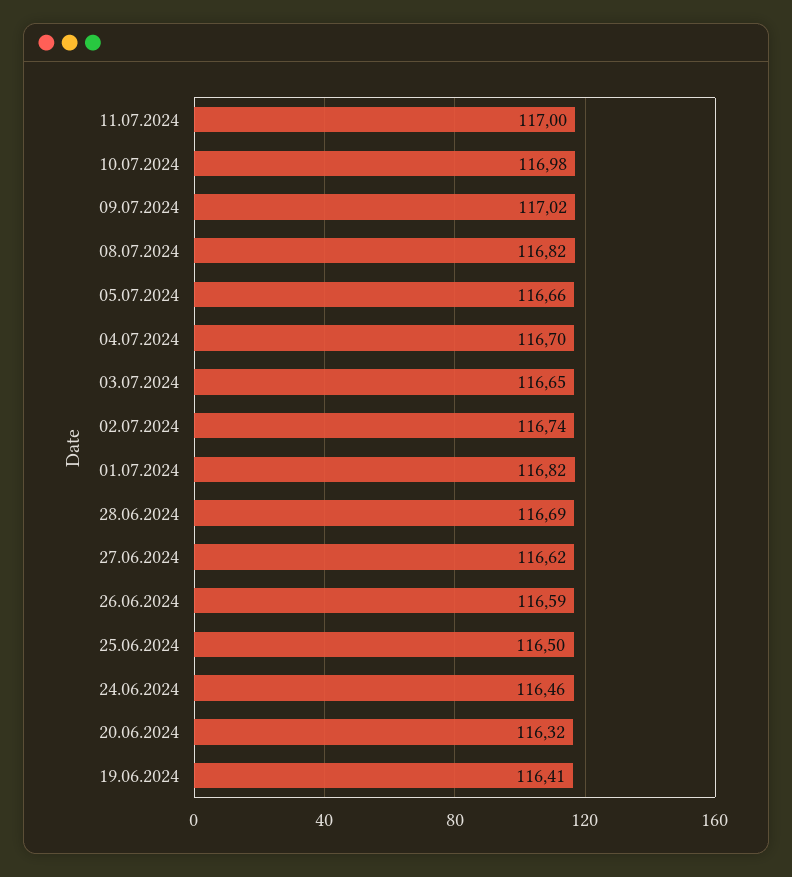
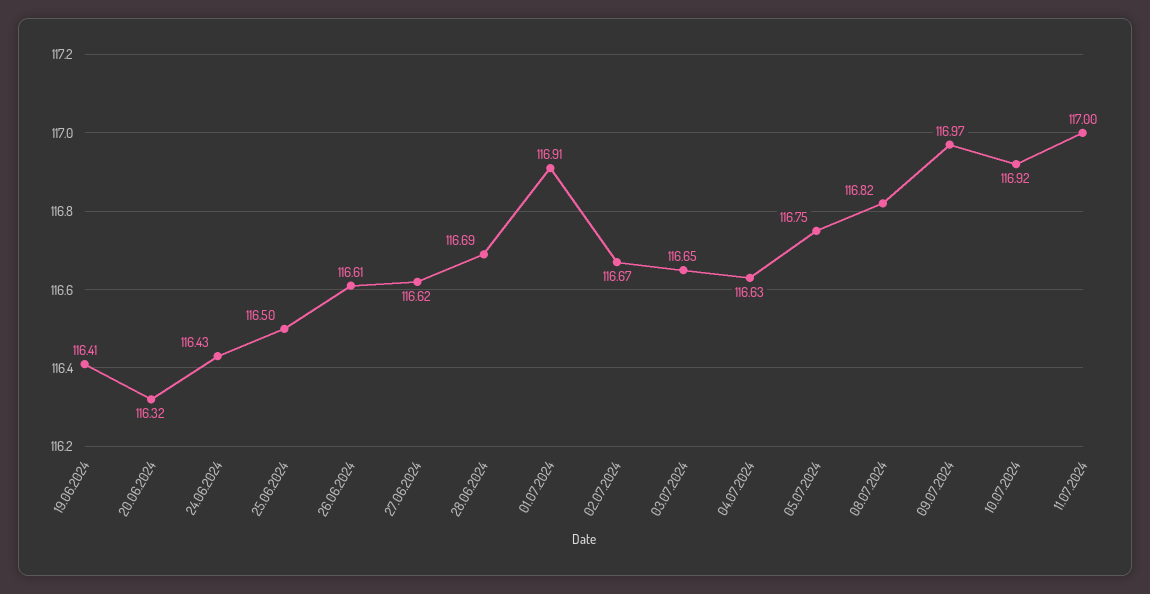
10.07.2024: 116.98 -> 116.92
09.07.2024: 117.02 -> 116.97
05.07.2024: 116.66 -> 116.75
04.07.2024: 116.7 -> 116.63
02.07.2024: 116.74 -> 116.67
01.07.2024: 116.82 -> 116.91
26.06.2024: 116.59 -> 116.61
24.06.2024: 116.46 -> 116.43

